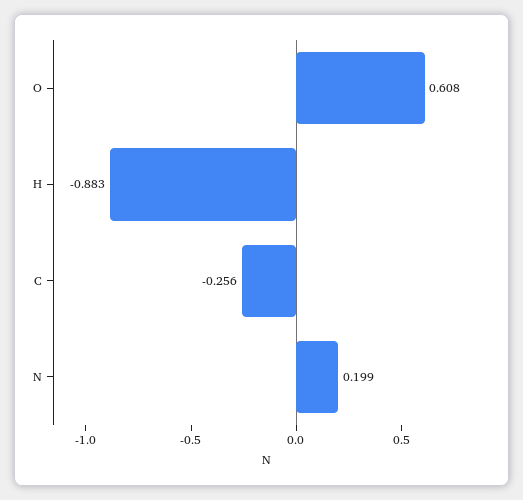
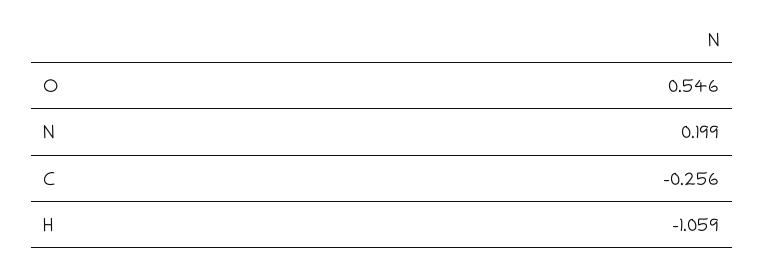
O: 0.608 -> 0.546
H: -0.883 -> -1.059

